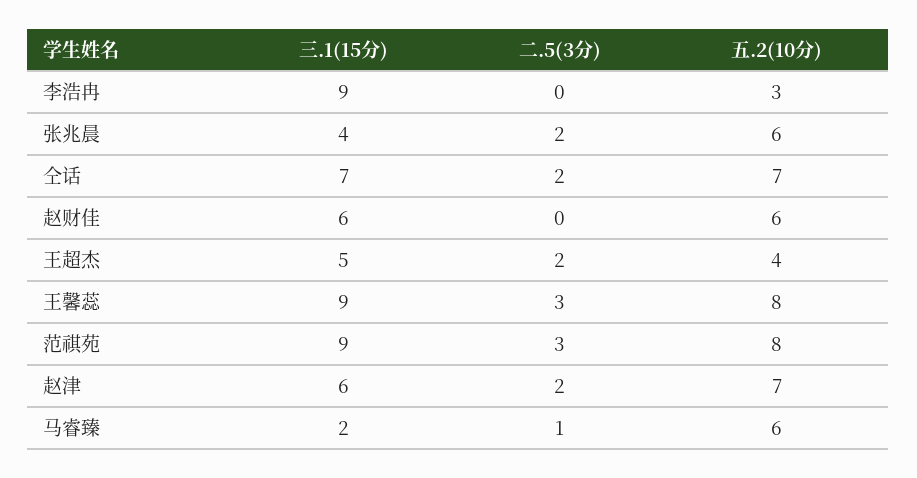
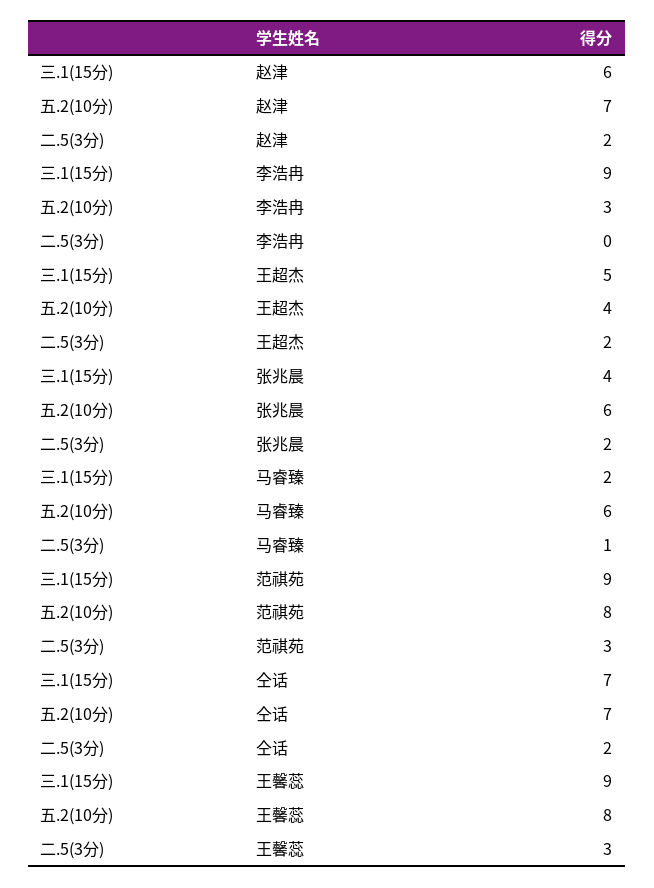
三.1(15分), 赵财佳: 6 -> none
二.5(3分), 赵财佳: 0 -> none
五.2(10分), 赵财佳: 6 -> none

